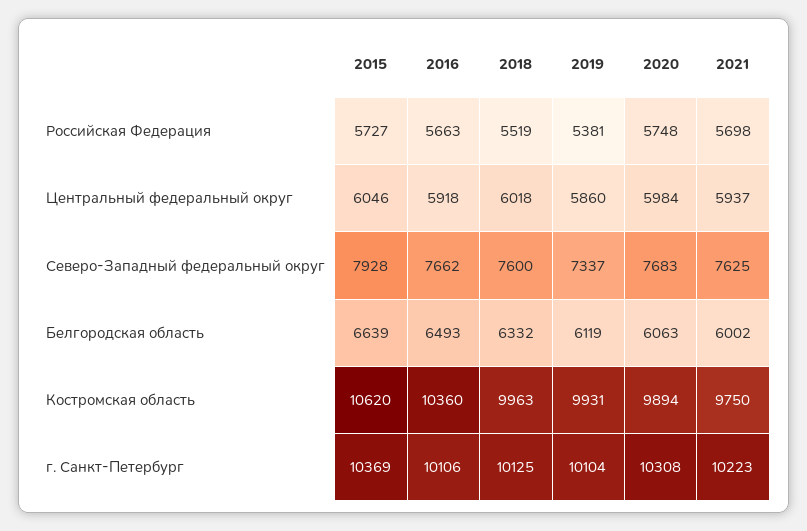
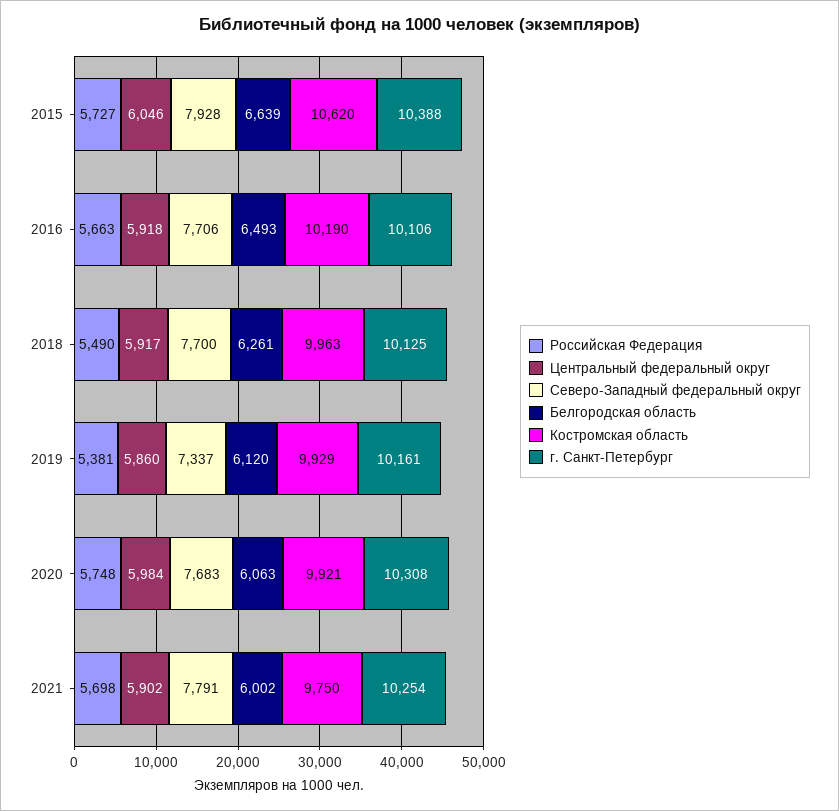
Российская Федерация, 2018: 5519 -> 5490
Центральный федеральный округ, 2018: 6018 -> 5917
Центральный федеральный округ, 2021: 5937 -> 5902
Северо-Западный федеральный округ, 2016: 7662 -> 7706
Северо-Западный федеральный округ, 2018: 7600 -> 7700
Северо-Западный федеральный округ, 2021: 7625 -> 7791
Белгородская область, 2018: 6332 -> 6261
Белгородская область, 2019: 6119 -> 6120
Костромская область, 2016: 10360 -> 10190
Костромская область, 2019: 9931 -> 9929
Костромская область, 2020: 9894 -> 9921
г. Санкт-Петербург, 2015: 10369 -> 10388
г. Санкт-Петербург, 2019: 10104 -> 10161
г. Санкт-Петербург, 2021: 10223 -> 10254

